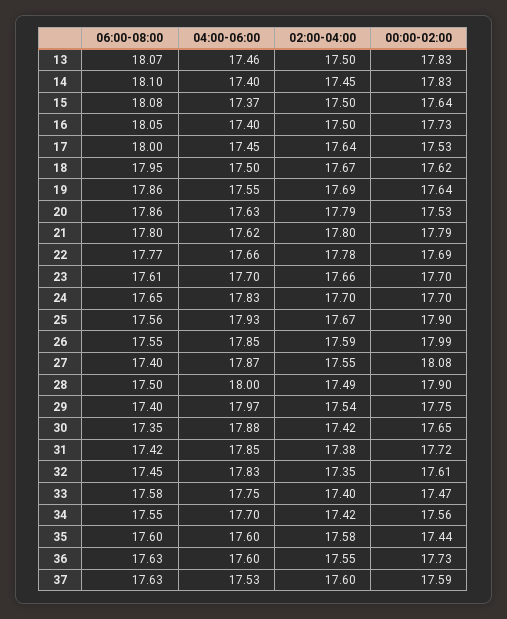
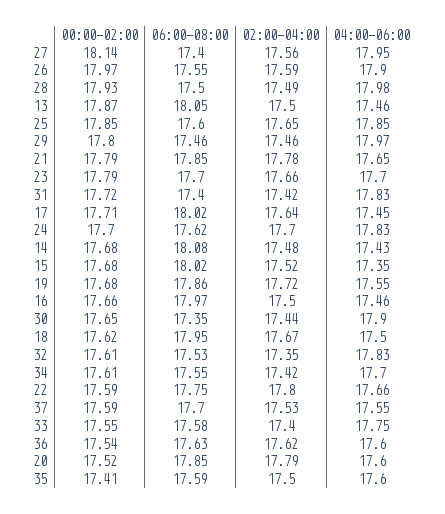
06:00-08:00, 13: 18.07 -> 18.05
00:00-02:00, 13: 17.83 -> 17.87
06:00-08:00, 14: 18.1 -> 18.08
04:00-06:00, 14: 17.4 -> 17.43
02:00-04:00, 14: 17.45 -> 17.48
00:00-02:00, 14: 17.83 -> 17.68
06:00-08:00, 15: 18.08 -> 18.02
04:00-06:00, 15: 17.37 -> 17.35
02:00-04:00, 15: 17.5 -> 17.52
00:00-02:00, 15: 17.64 -> 17.68
06:00-08:00, 16: 18.05 -> 17.97
04:00-06:00, 16: 17.4 -> 17.46
00:00-02:00, 16: 17.73 -> 17.66
06:00-08:00, 17: 18 -> 18.02
00:00-02:00, 17: 17.53 -> 17.71
02:00-04:00, 19: 17.69 -> 17.72
00:00-02:00, 19: 17.64 -> 17.68
06:00-08:00, 20: 17.86 -> 17.85
04:00-06:00, 20: 17.63 -> 17.6
00:00-02:00, 20: 17.53 -> 17.52
06:00-08:00, 21: 17.8 -> 17.85
04:00-06:00, 21: 17.62 -> 17.65
02:00-04:00, 21: 17.8 -> 17.78
06:00-08:00, 22: 17.77 -> 17.75
02:00-04:00, 22: 17.78 -> 17.8
00:00-02:00, 22: 17.69 -> 17.59
06:00-08:00, 23: 17.61 -> 17.7
00:00-02:00, 23: 17.7 -> 17.79
06:00-08:00, 24: 17.65 -> 17.62
06:00-08:00, 25: 17.56 -> 17.6
04:00-06:00, 25: 17.93 -> 17.85
02:00-04:00, 25: 17.67 -> 17.65
00:00-02:00, 25: 17.9 -> 17.85
04:00-06:00, 26: 17.85 -> 17.9
00:00-02:00, 26: 17.99 -> 17.97
04:00-06:00, 27: 17.87 -> 17.95
02:00-04:00, 27: 17.55 -> 17.56
00:00-02:00, 27: 18.08 -> 18.14
04:00-06:00, 28: 18 -> 17.98
00:00-02:00, 28: 17.9 -> 17.93
06:00-08:00, 29: 17.4 -> 17.46
02:00-04:00, 29: 17.54 -> 17.46
00:00-02:00, 29: 17.75 -> 17.8
04:00-06:00, 30: 17.88 -> 17.9
02:00-04:00, 30: 17.42 -> 17.44
06:00-08:00, 31: 17.42 -> 17.4
04:00-06:00, 31: 17.85 -> 17.83
02:00-04:00, 31: 17.38 -> 17.42
06:00-08:00, 32: 17.45 -> 17.53
00:00-02:00, 33: 17.47 -> 17.55
00:00-02:00, 34: 17.56 -> 17.61
06:00-08:00, 35: 17.6 -> 17.59
02:00-04:00, 35: 17.58 -> 17.5
00:00-02:00, 35: 17.44 -> 17.41
02:00-04:00, 36: 17.55 -> 17.62
00:00-02:00, 36: 17.73 -> 17.54
06:00-08:00, 37: 17.63 -> 17.7
04:00-06:00, 37: 17.53 -> 17.55
02:00-04:00, 37: 17.6 -> 17.53

